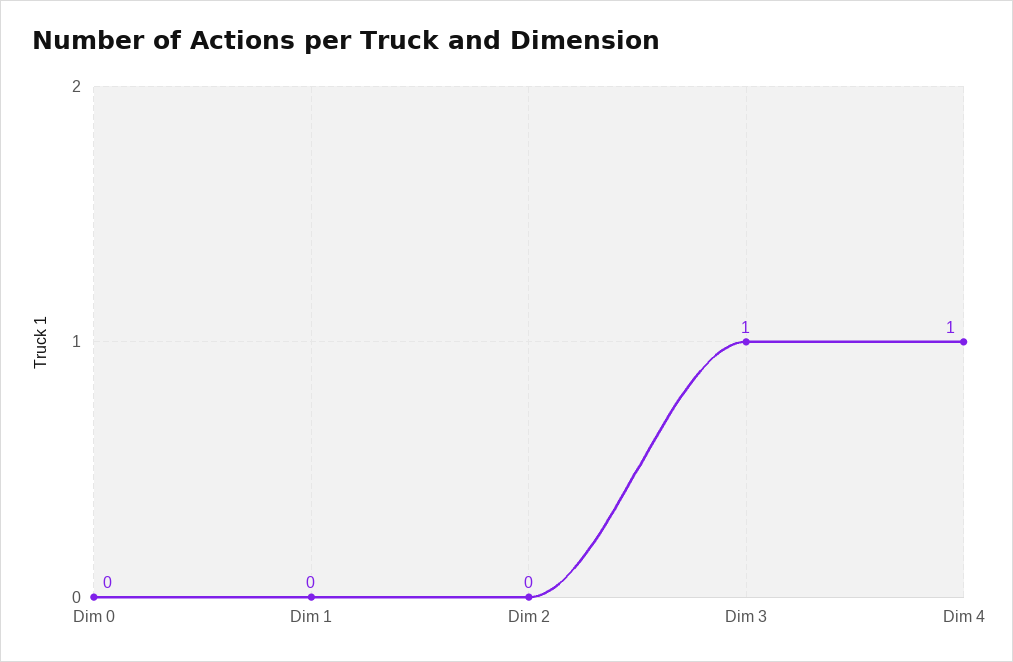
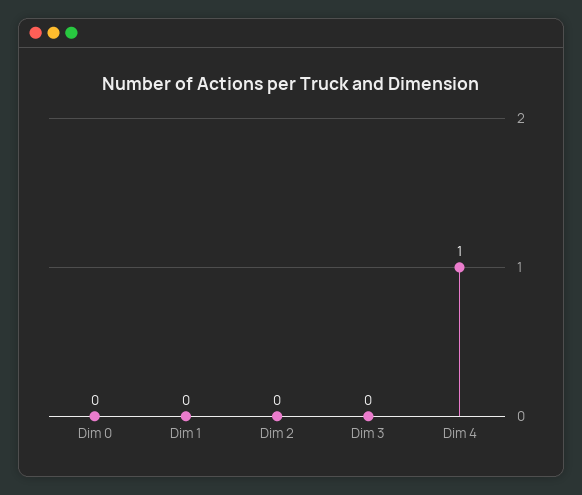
Dim 3: 1 -> 0

